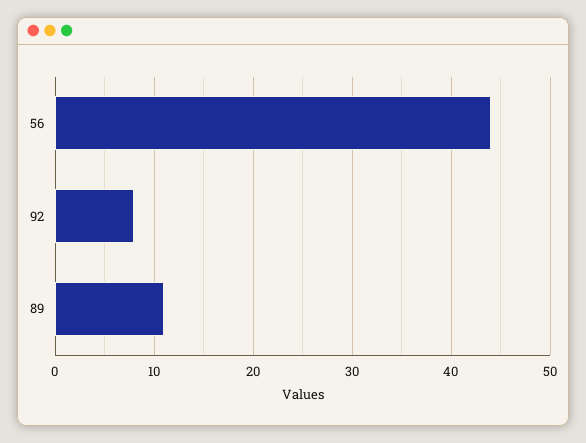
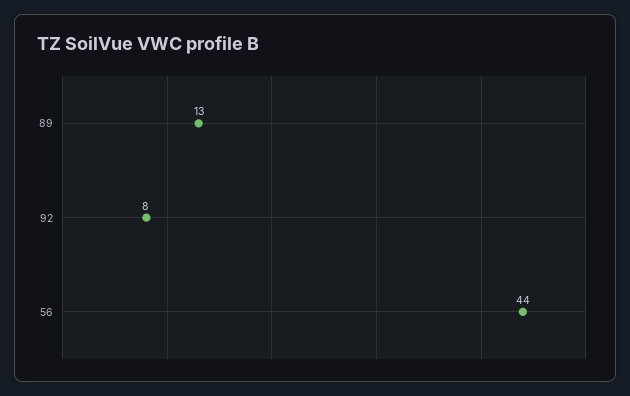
89: 11 -> 13

